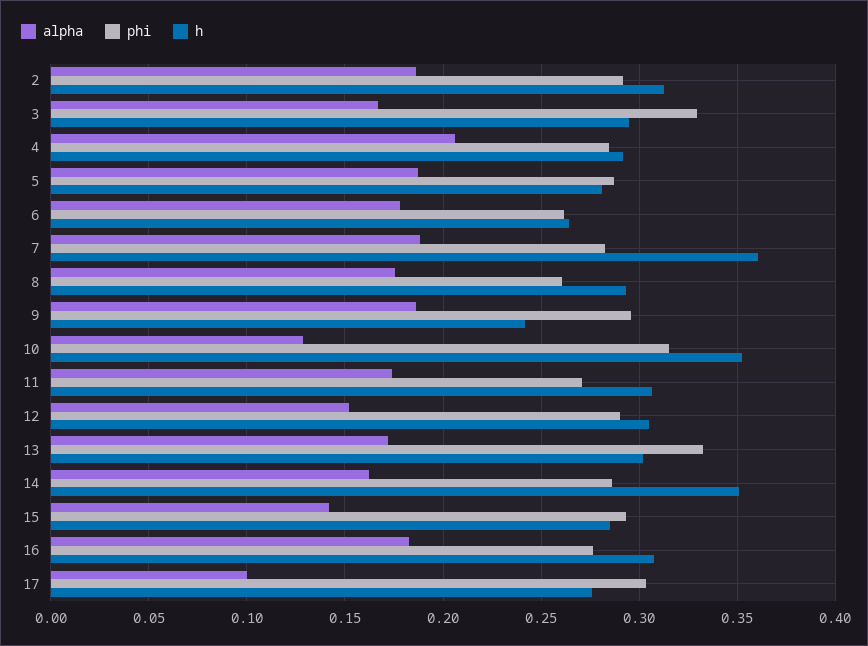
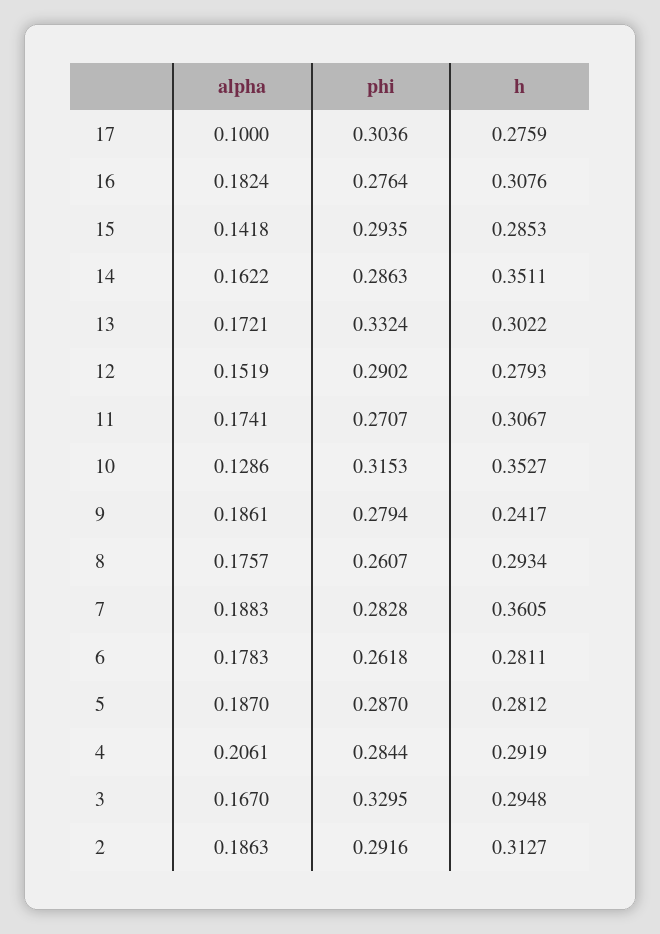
h, 6: 0.265 -> 0.2811
phi, 9: 0.295 -> 0.2794
h, 12: 0.305 -> 0.2793

